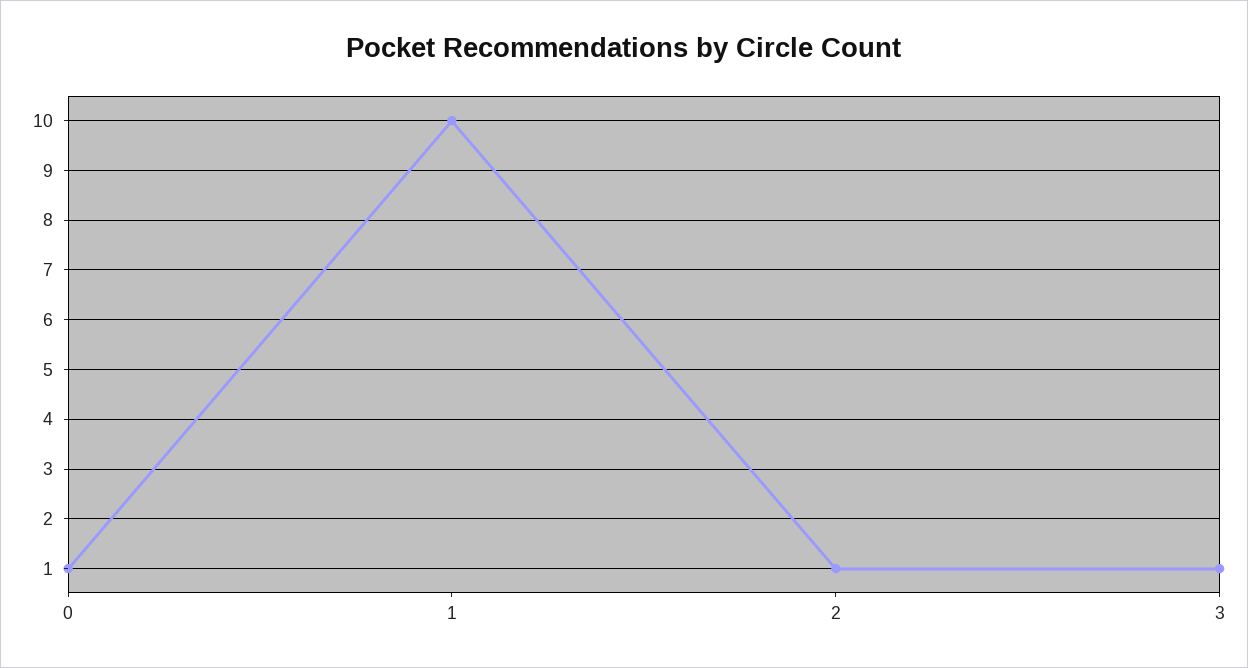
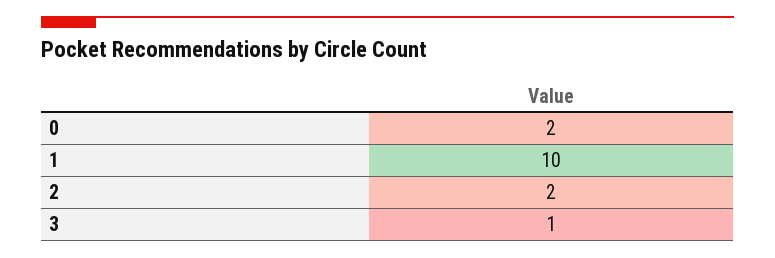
0: 1 -> 2
2: 1 -> 2

